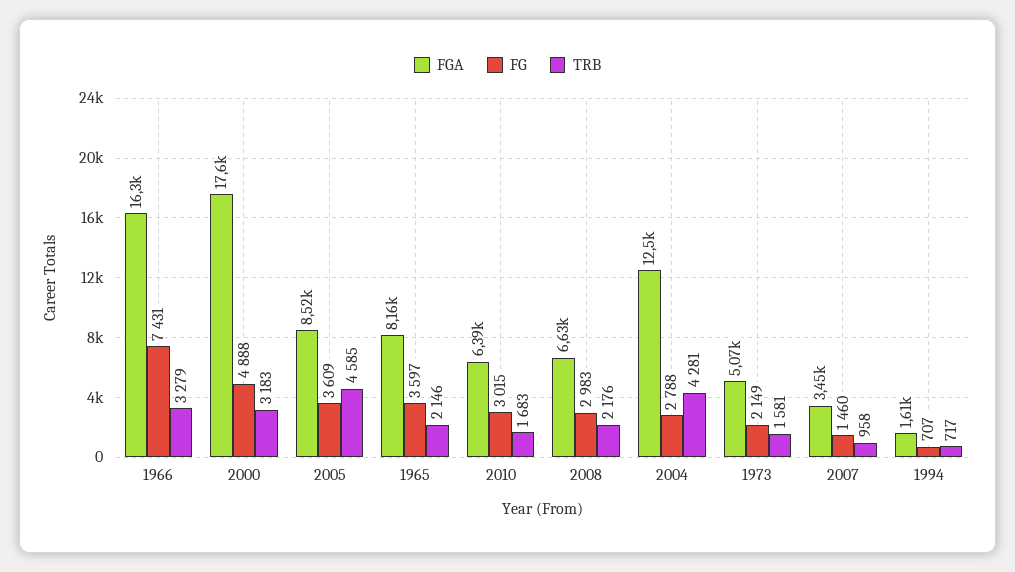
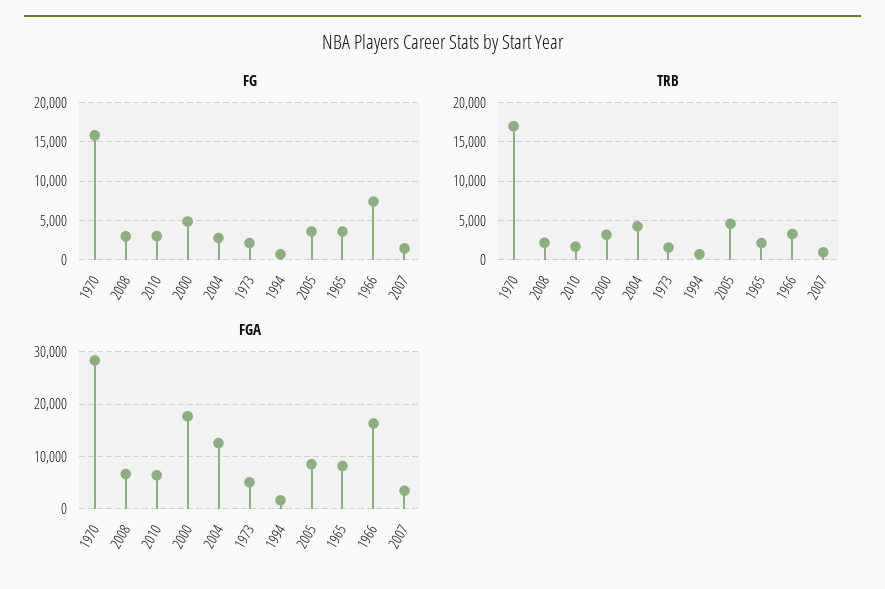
FG, 1970: none -> 16000
TRB, 1970: none -> 17000
FGA, 1970: none -> 28000

